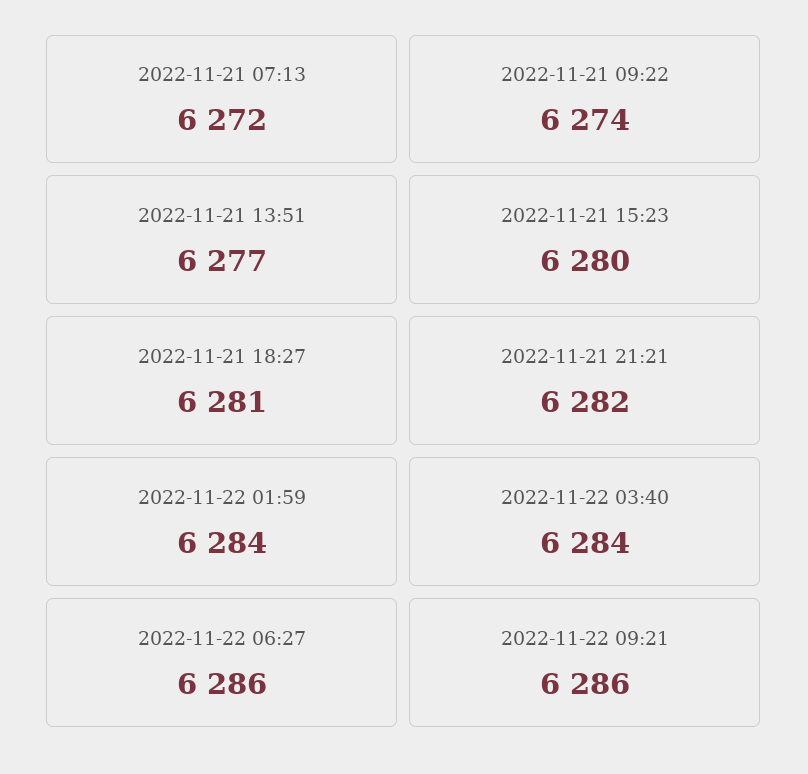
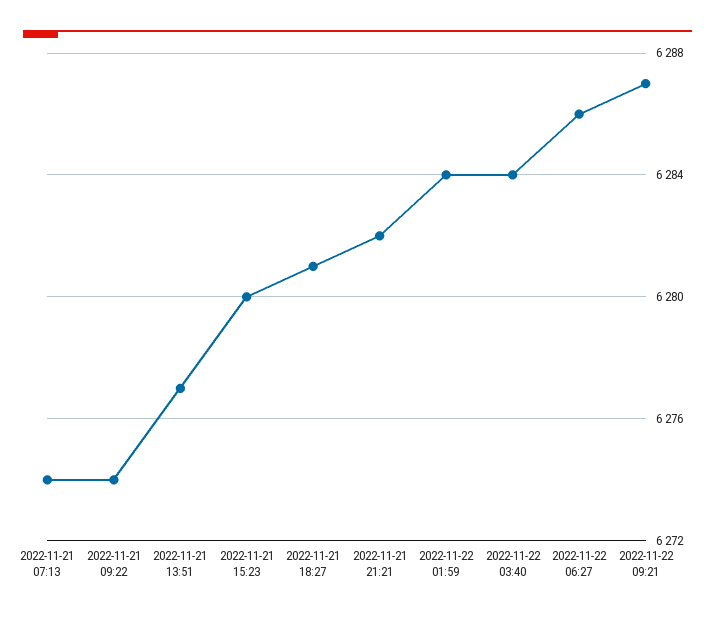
2022-11-21 07:13: 6272 -> 6274
2022-11-22 09:21: 6286 -> 6287

